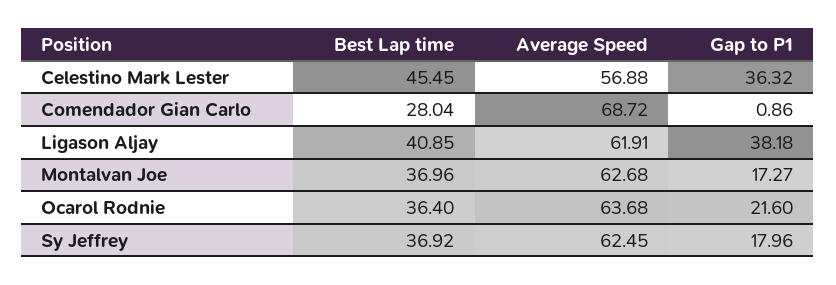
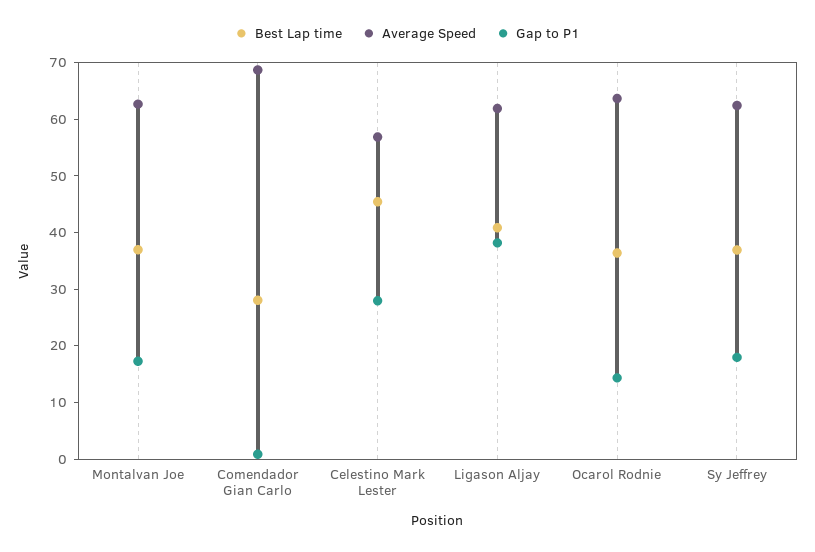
Gap to P1, Celestino Mark Lester: 36.32 -> 28
Gap to P1, Ocarol Rodnie: 21.6 -> 14

